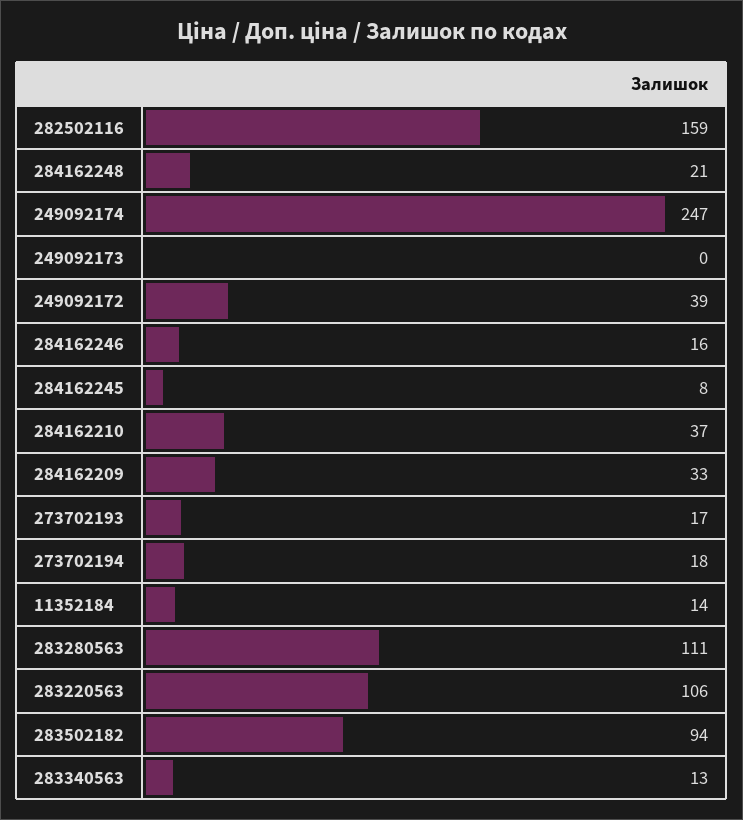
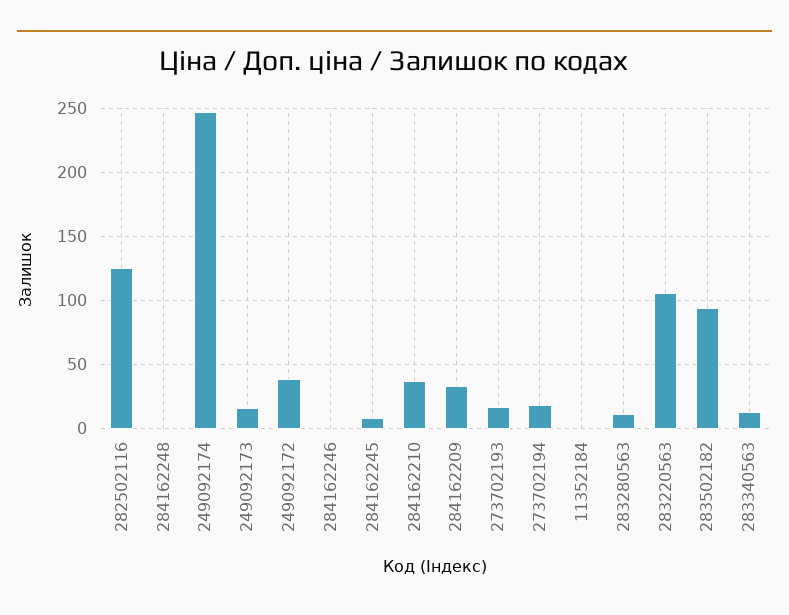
282502116: 159 -> 125
284162248: 21 -> 0
249092173: 0 -> 15
284162246: 16 -> 0
11352184: 14 -> 0
283280563: 111 -> 10

